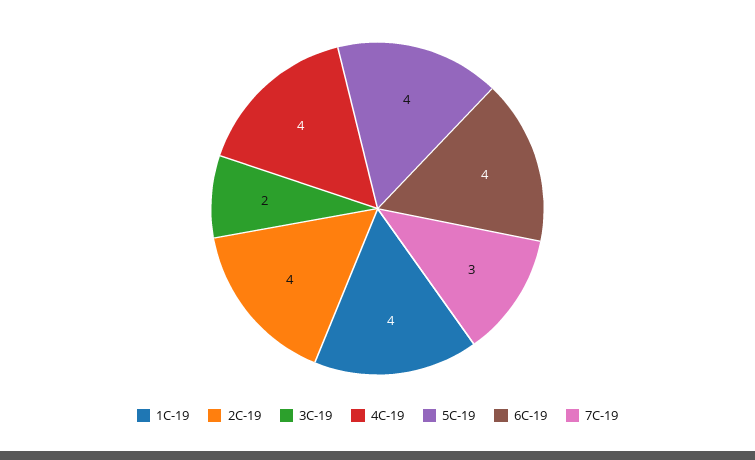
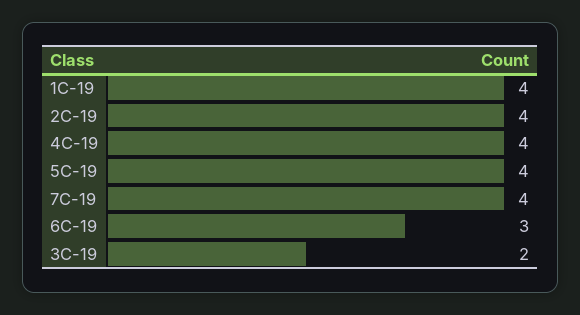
6C-19: 4 -> 3
7C-19: 3 -> 4

